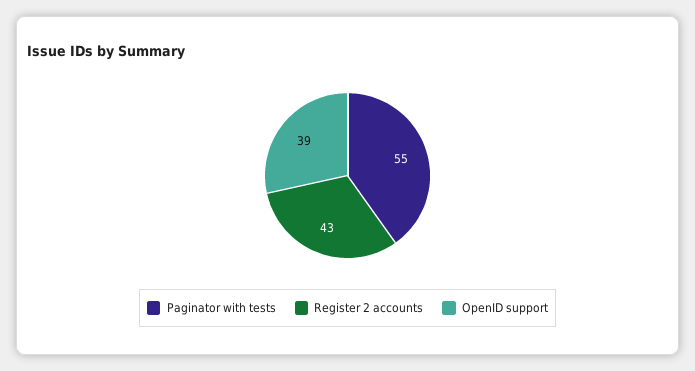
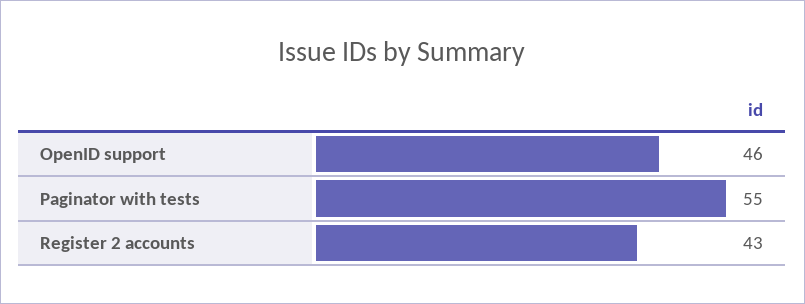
OpenID support: 39 -> 46

